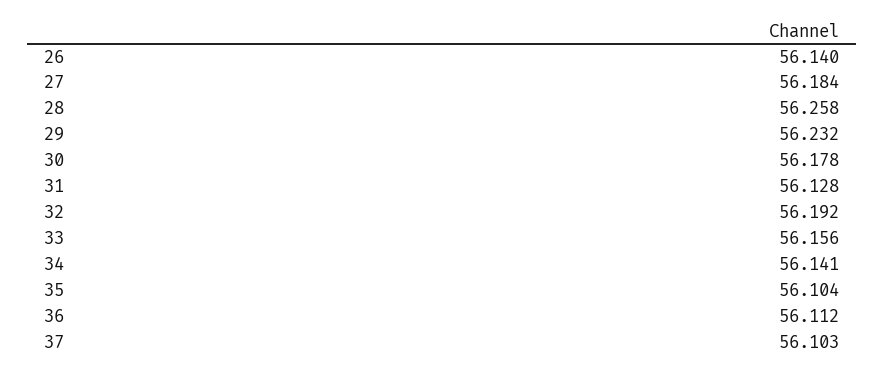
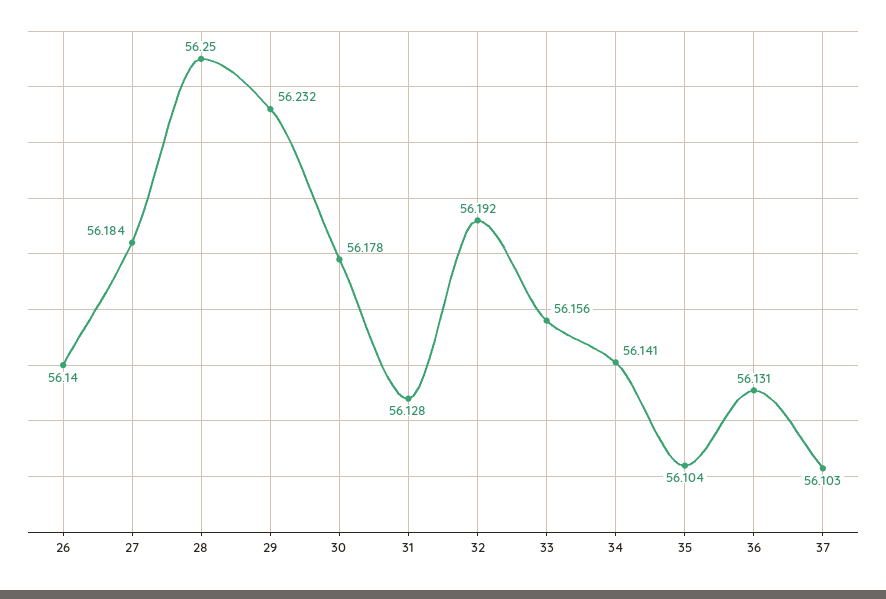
28: 56.258 -> 56.25
36: 56.112 -> 56.131

